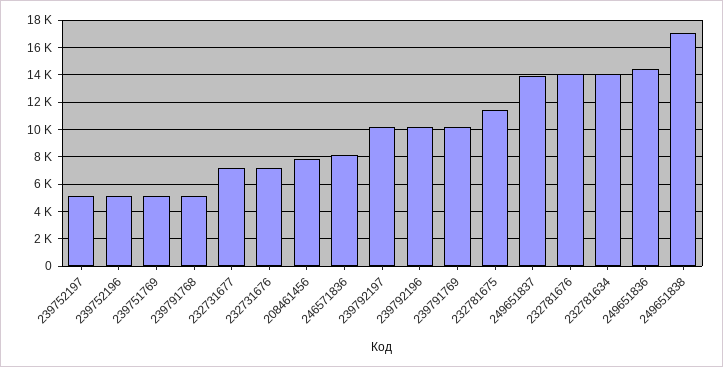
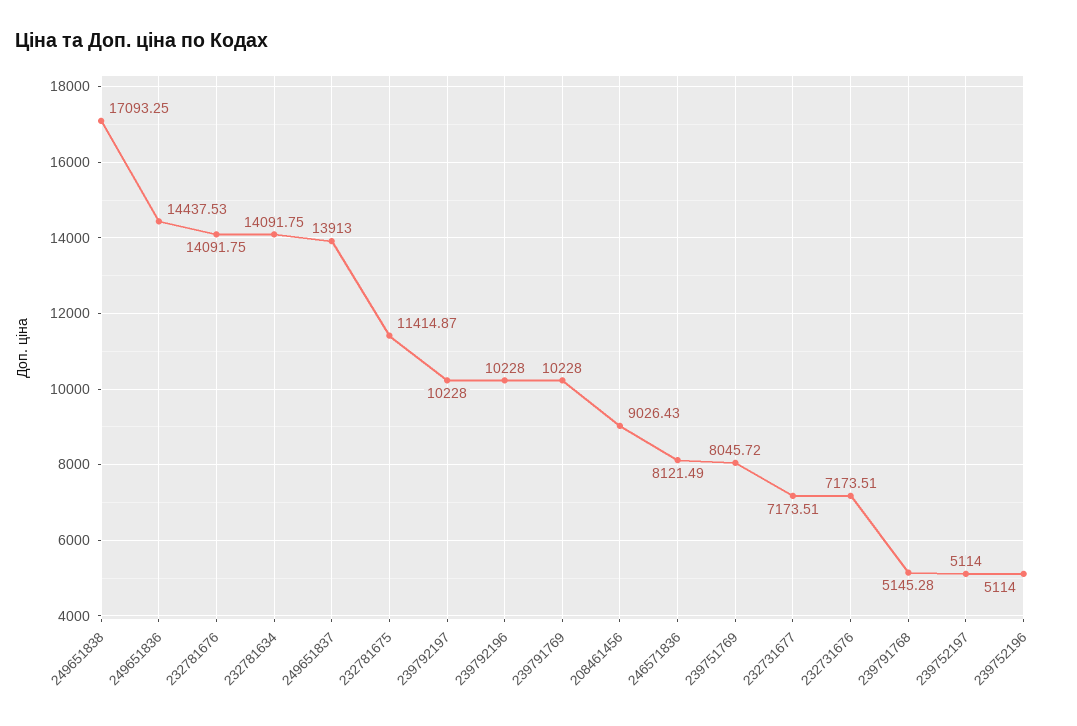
239751769: 5000 -> 8045.72
208461456: 8000 -> 9026.43

